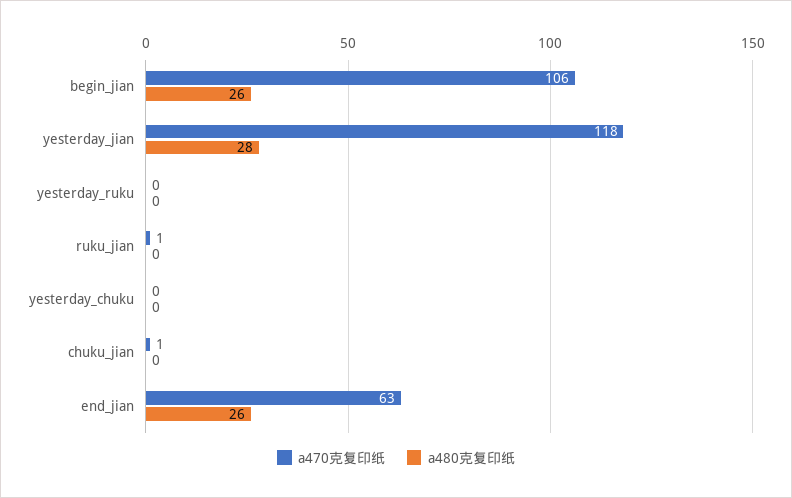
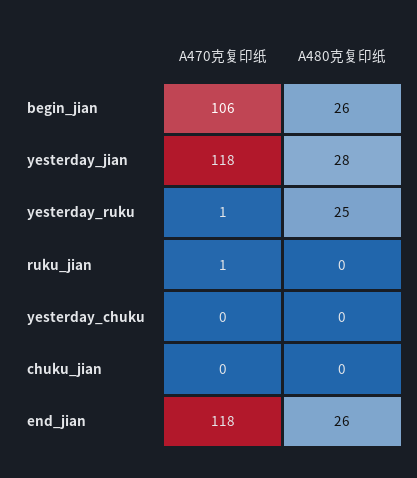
a470克复印纸, yesterday_ruku: 0 -> 1
a480克复印纸, yesterday_ruku: 0 -> 25
a470克复印纸, chuku_jian: 1 -> 0
a470克复印纸, end_jian: 63 -> 118

